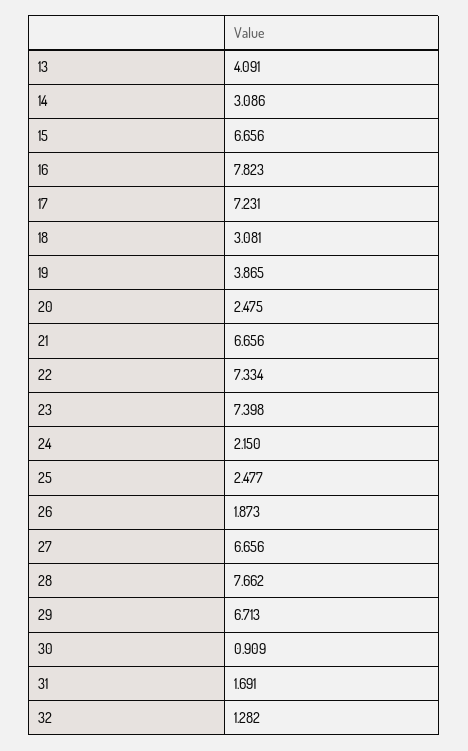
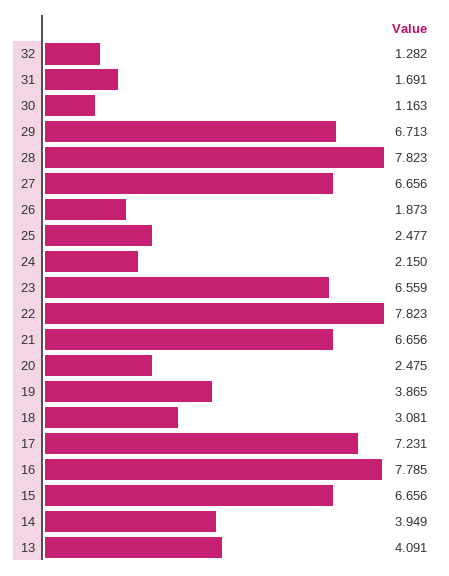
14: 3.086 -> 3.949
16: 7.823 -> 7.785
22: 7.334 -> 7.823
23: 7.398 -> 6.559
28: 7.662 -> 7.823
30: 0.909 -> 1.163

